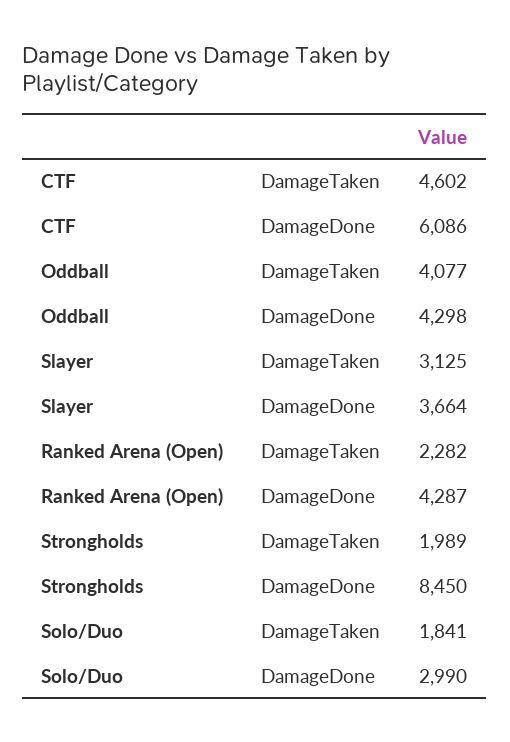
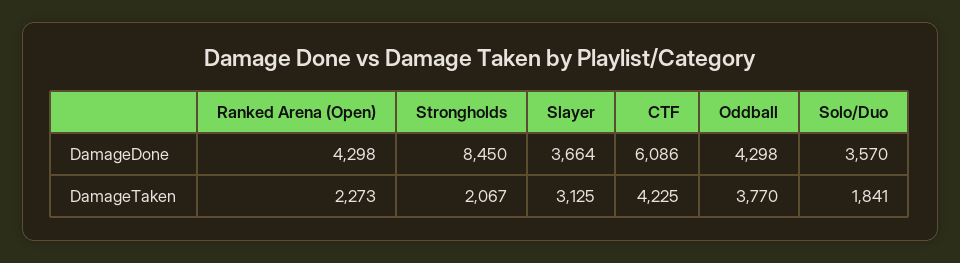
CTF, DamageTaken: 4602 -> 4225
Oddball, DamageTaken: 4077 -> 3770
Ranked Arena (Open), DamageTaken: 2282 -> 2273
Ranked Arena (Open), DamageDone: 4287 -> 4298
Strongholds, DamageTaken: 1989 -> 2067
Solo/Duo, DamageDone: 2990 -> 3570

